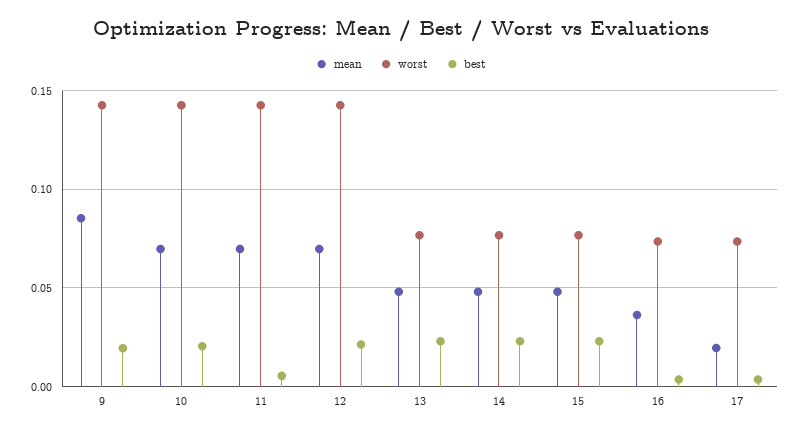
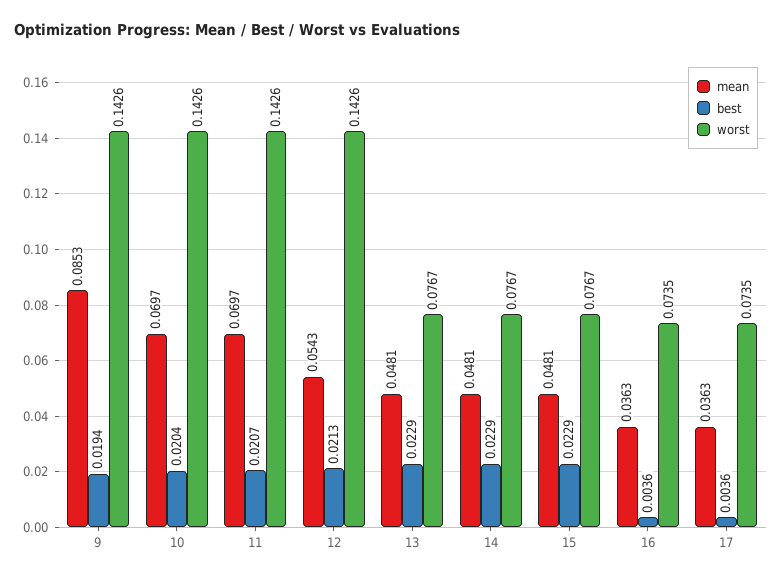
best, 11: 0.005 -> 0.0207
mean, 12: 0.07 -> 0.0543
mean, 17: 0.02 -> 0.0363

